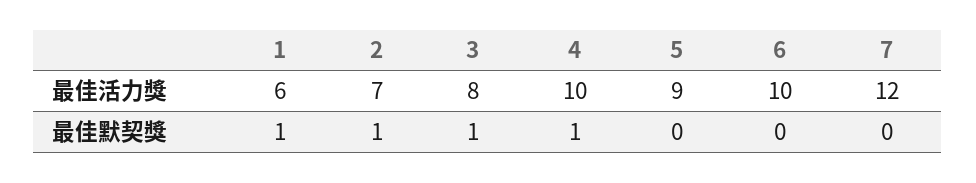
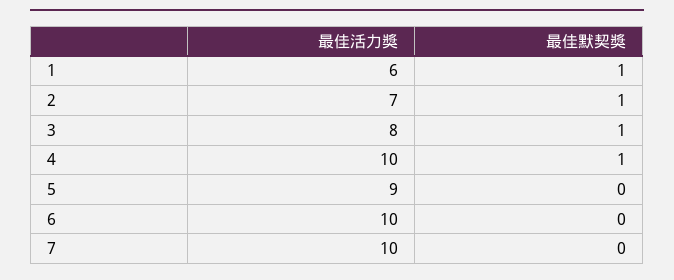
7, 最佳活力獎: 12 -> 10

